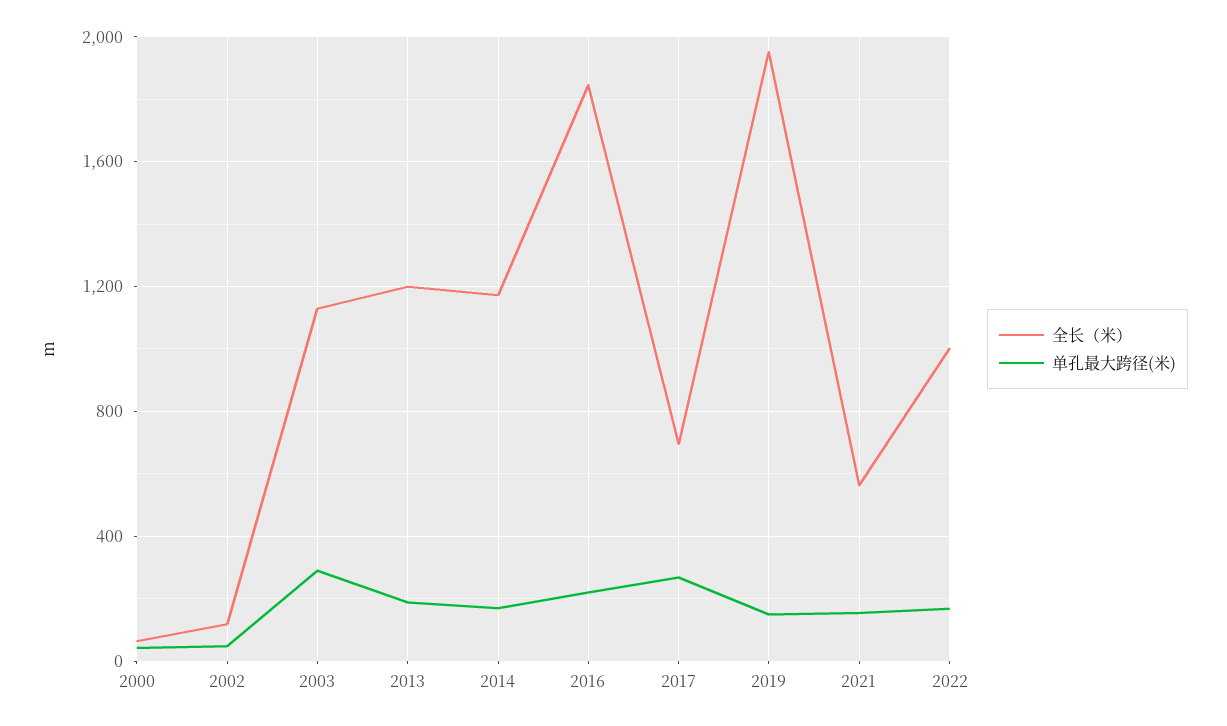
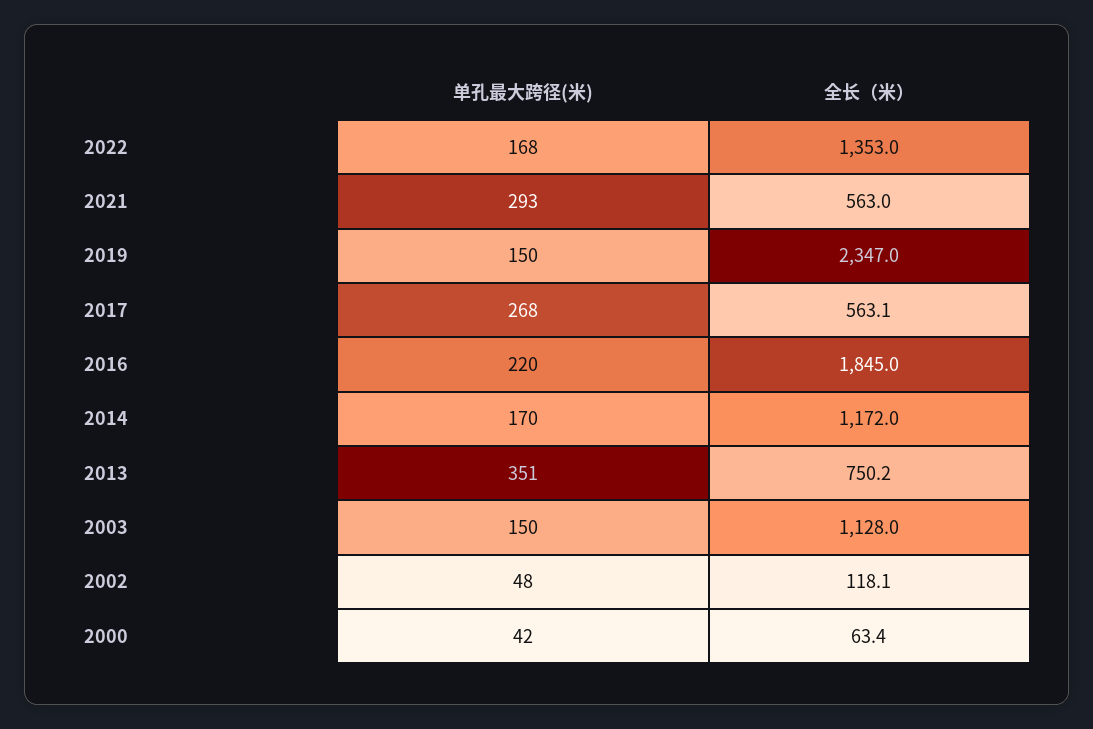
单孔最大跨径(米), 2003: 300 -> 150
全长（米）, 2013: 1200 -> 750.2
单孔最大跨径(米), 2013: 200 -> 351
全长（米）, 2017: 700 -> 563.1
全长（米）, 2019: 1950 -> 2347
单孔最大跨径(米), 2021: 150 -> 293
全长（米）, 2022: 1000 -> 1353

